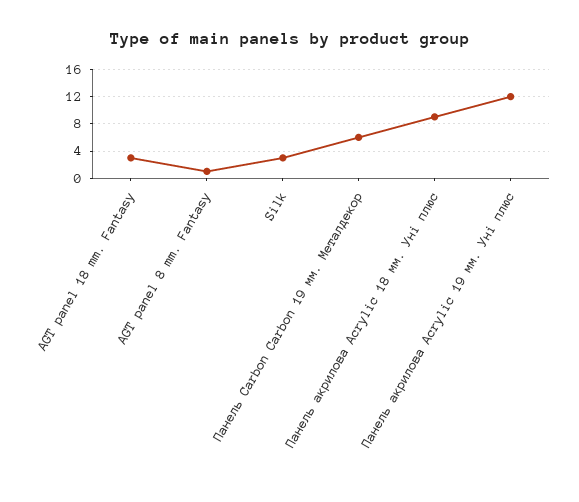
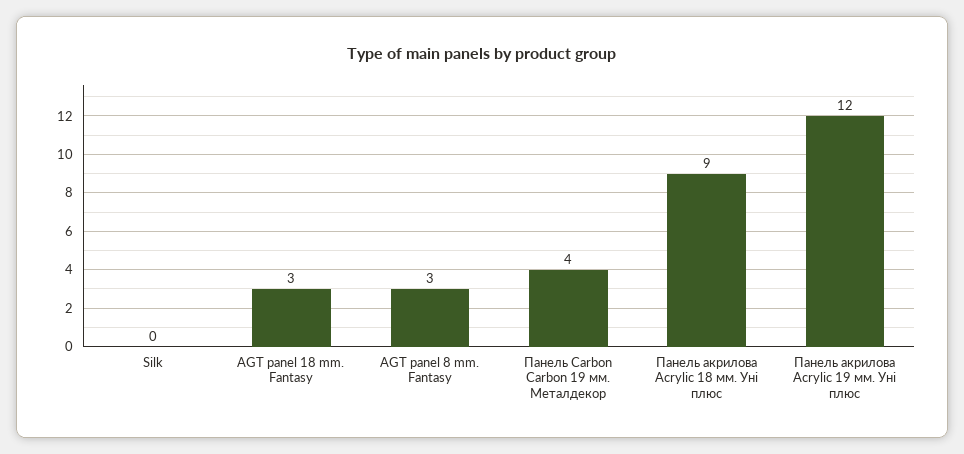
AGT panel 8 mm. Fantasy: 1 -> 3
Silk: 3 -> 0
Панель Carbon Carbon 19 мм. Металдекор: 6 -> 4

